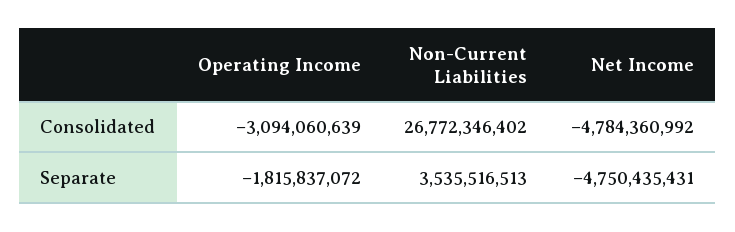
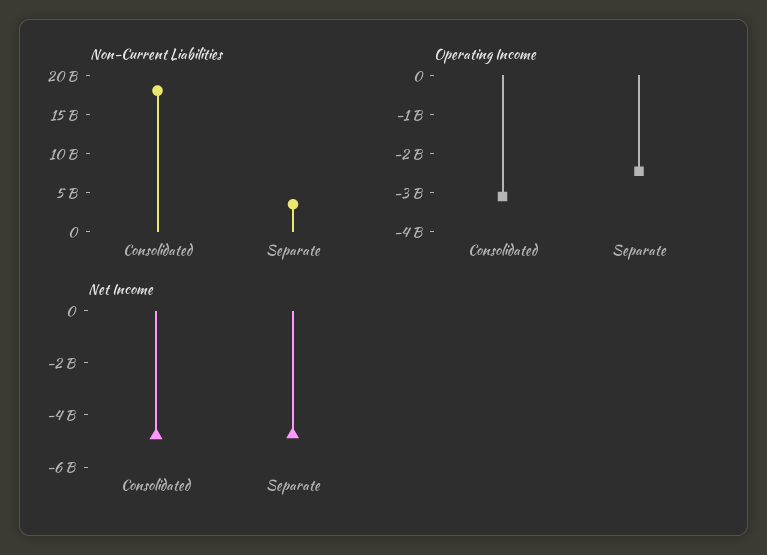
Non-Current Liabilities, Consolidated: 26772346402 -> 17500000000
Operating Income, Separate: -1815837072 -> -2500000000

